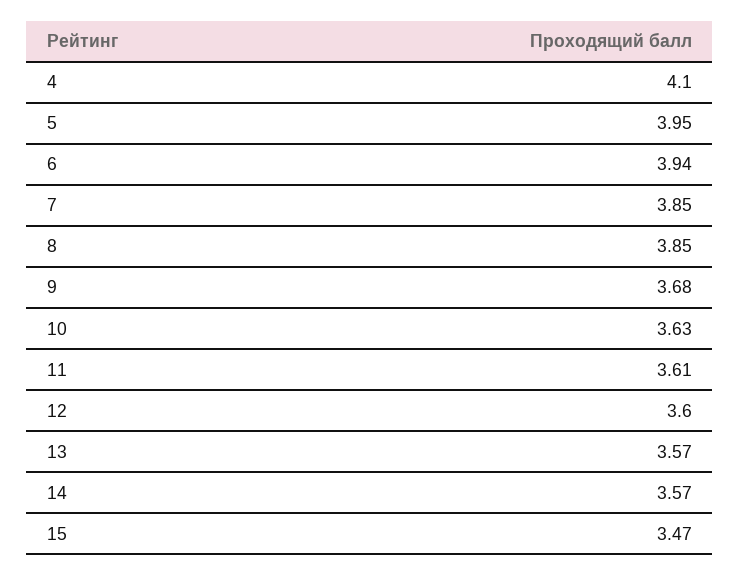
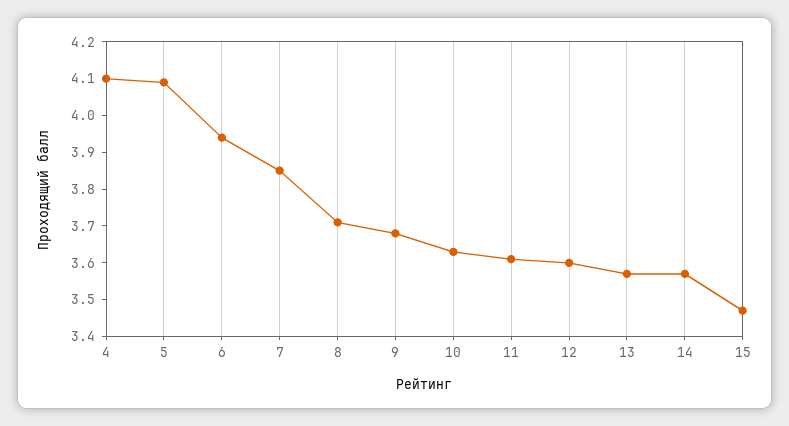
5: 3.95 -> 4.1
8: 3.85 -> 3.7

